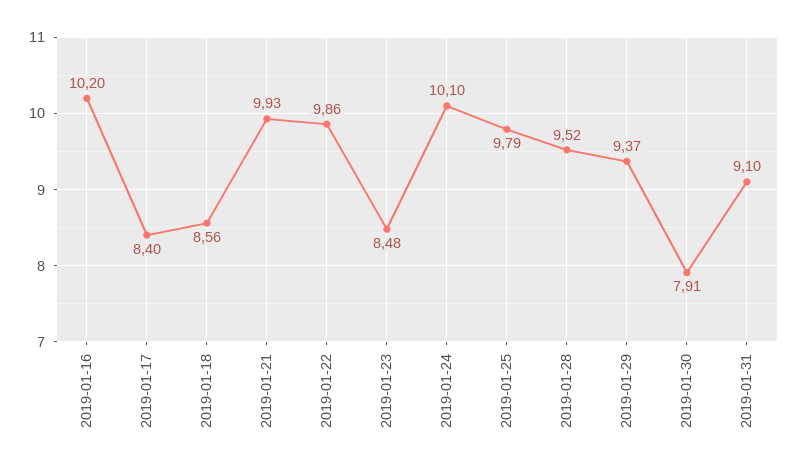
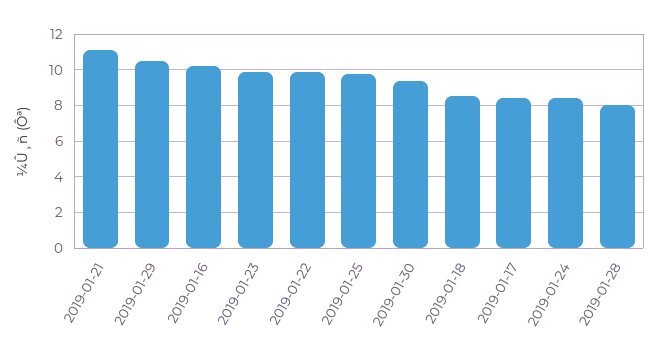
2019-01-21: 9.93 -> 11
2019-01-23: 8.48 -> 10
2019-01-24: 10.1 -> 8.5
2019-01-28: 9.52 -> 8
2019-01-29: 9.37 -> 10.5
2019-01-30: 7.91 -> 9.5
2019-01-31: 9.1 -> none

